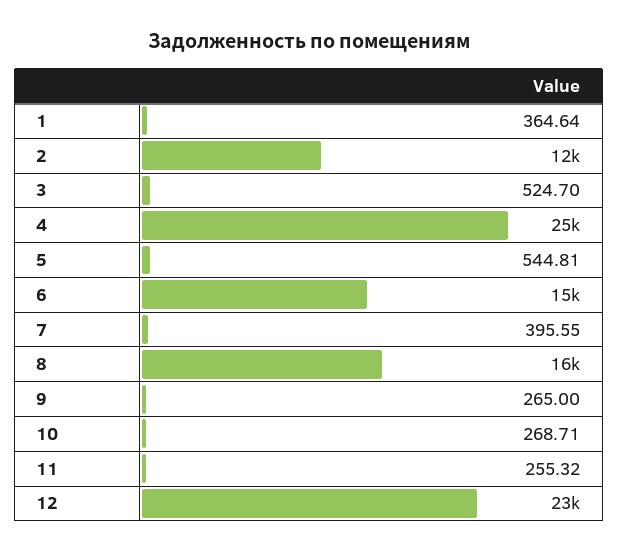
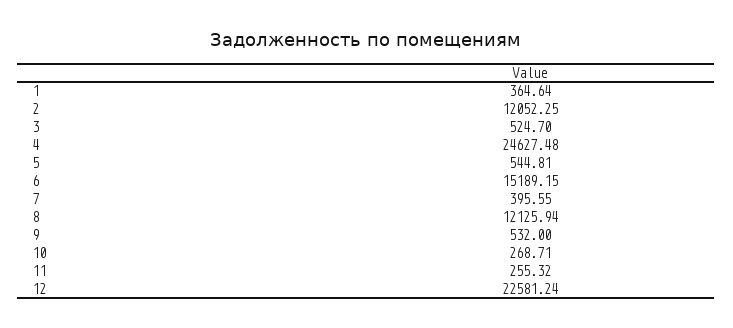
8: 16000 -> 12125.94
9: 265 -> 532

